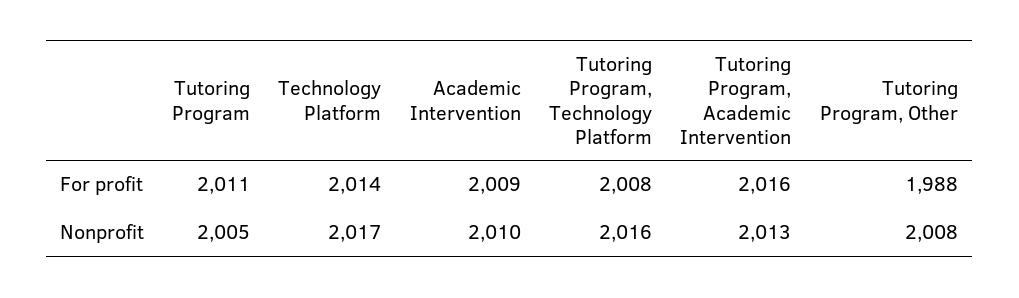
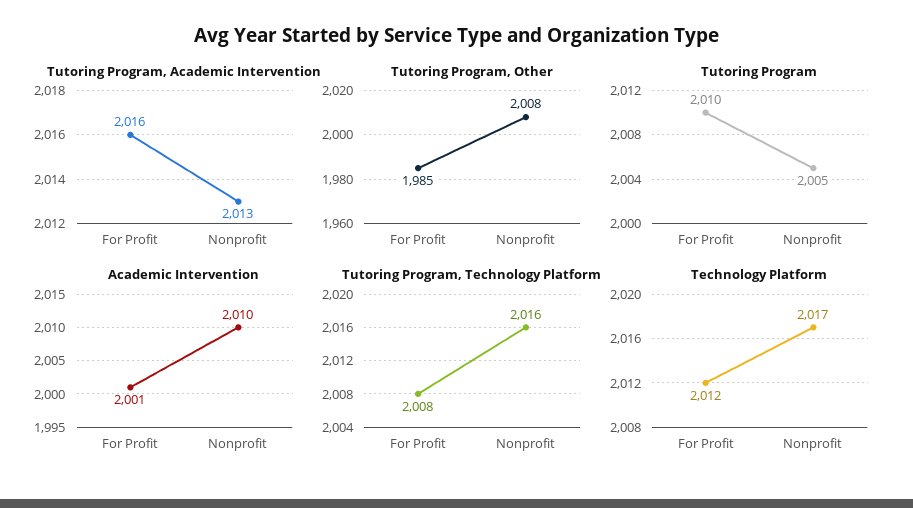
Tutoring Program, For profit: 2011 -> 2010
Technology Platform, For profit: 2014 -> 2012
Academic Intervention, For profit: 2009 -> 2001
Tutoring Program, Other, For profit: 1988 -> 1985

